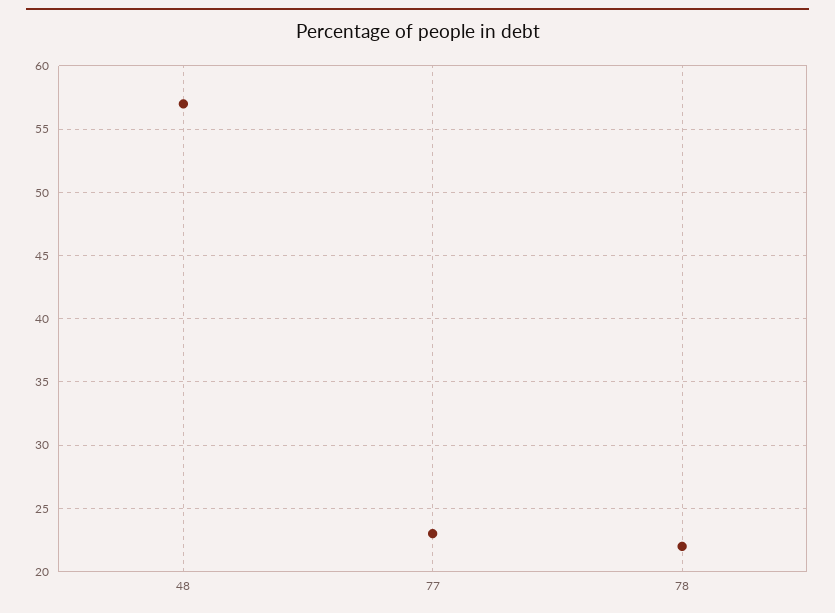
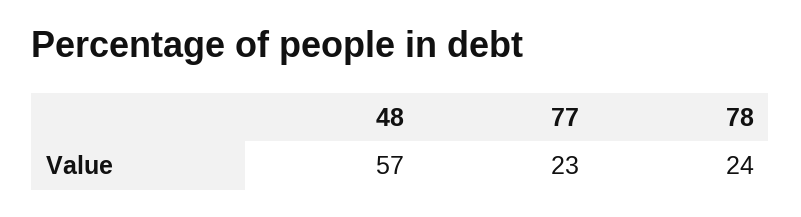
78: 22 -> 24

